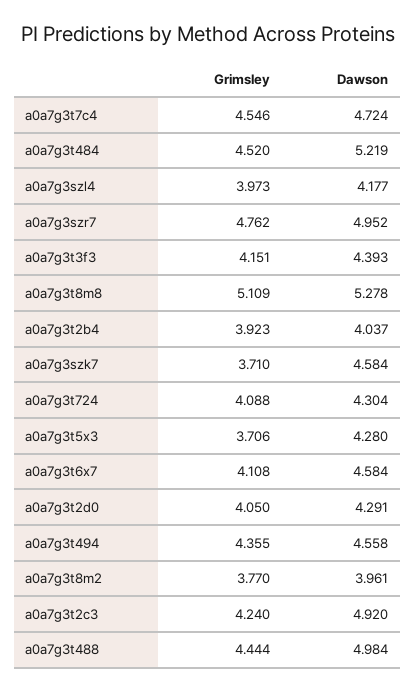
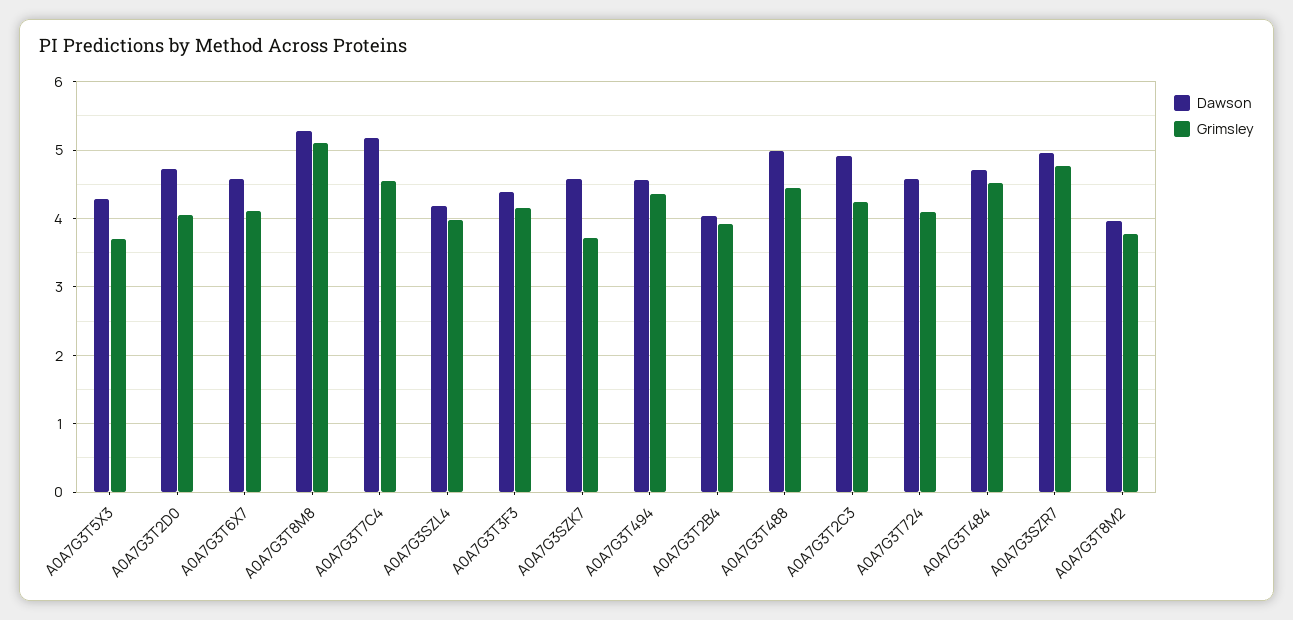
Dawson, a0a7g3t7c4: 4.724 -> 5.2
Dawson, a0a7g3t484: 5.219 -> 4.7
Dawson, a0a7g3t724: 4.304 -> 4.6
Dawson, a0a7g3t2d0: 4.291 -> 4.7

